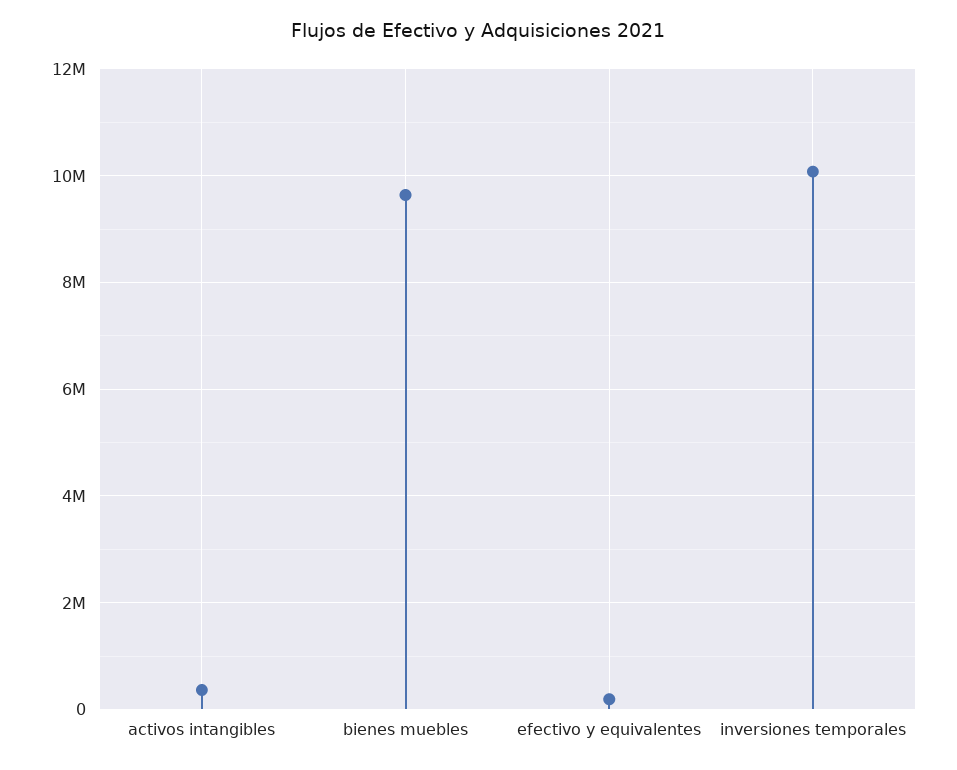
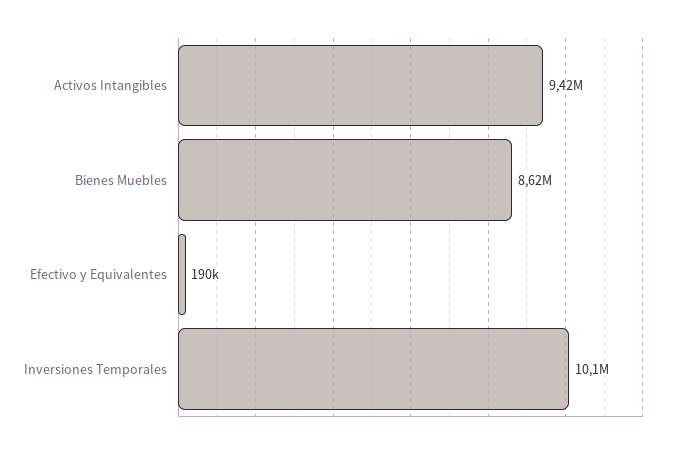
activos intangibles: 400000 -> 9420000
bienes muebles: 9600000 -> 8620000

